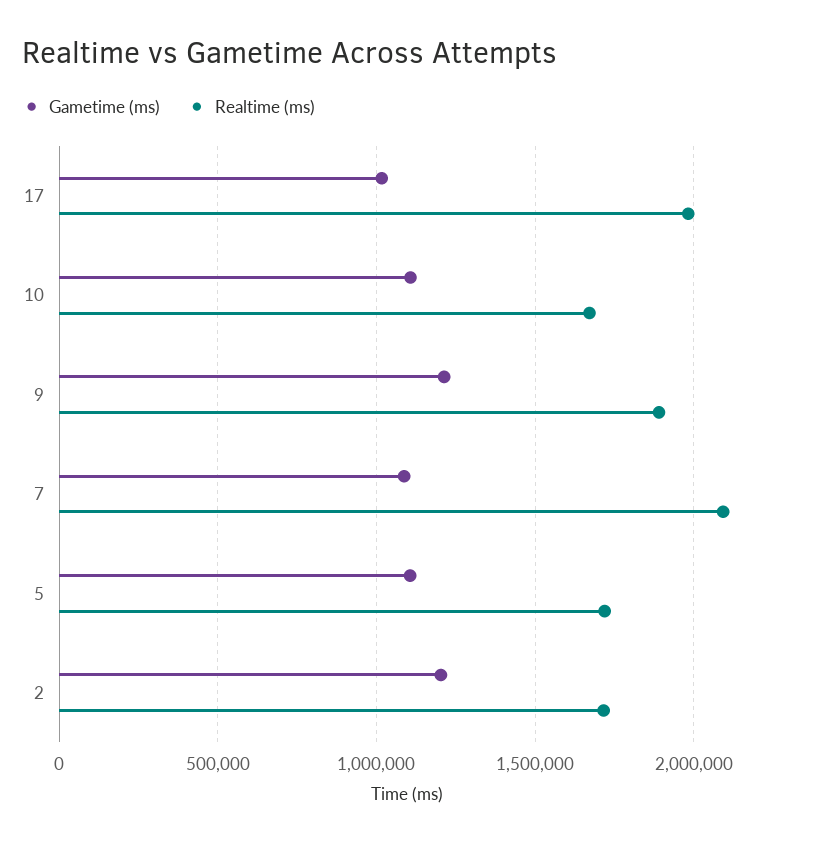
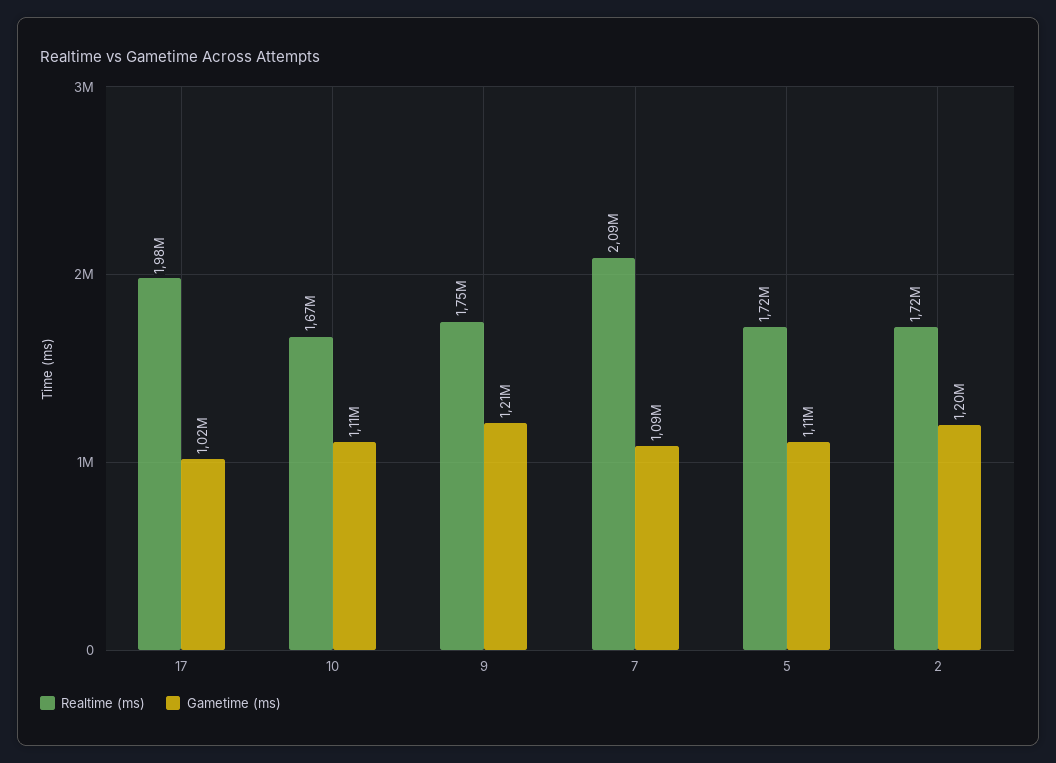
Realtime (ms), 9: 1900000 -> 1750000

